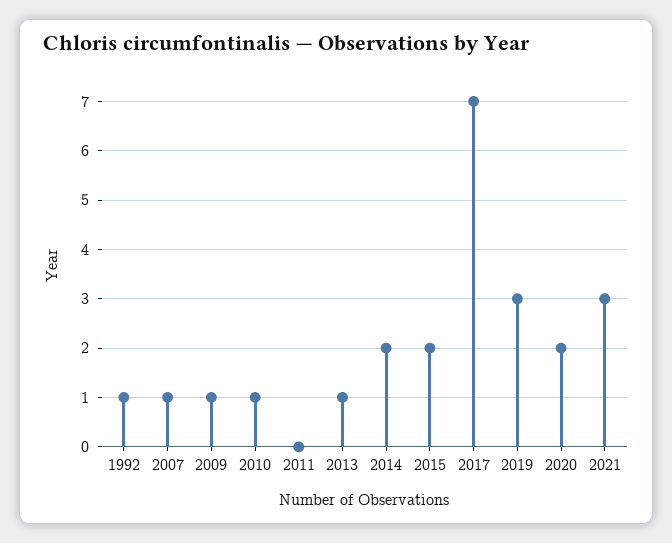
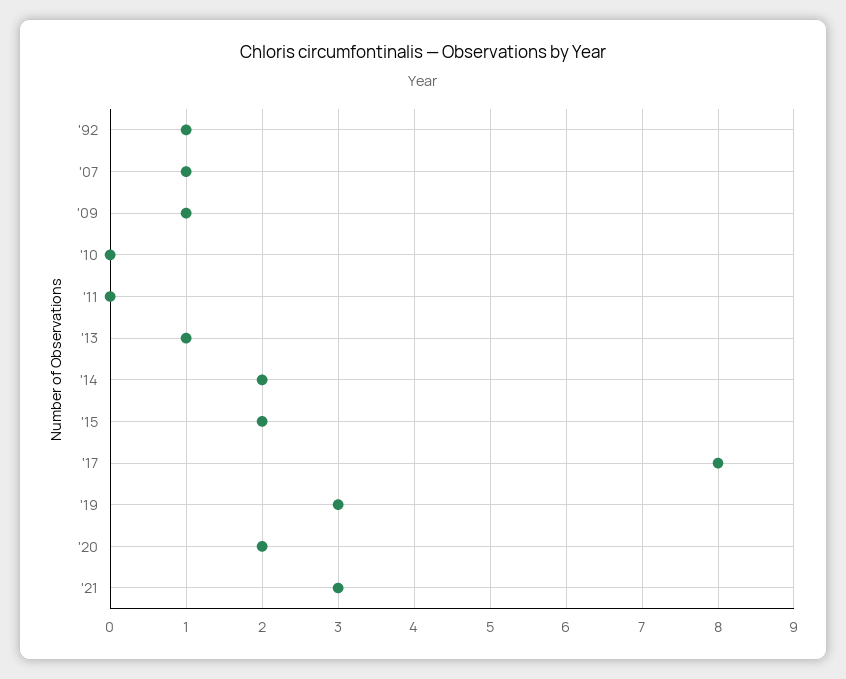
2010: 1 -> 0
2017: 7 -> 8

